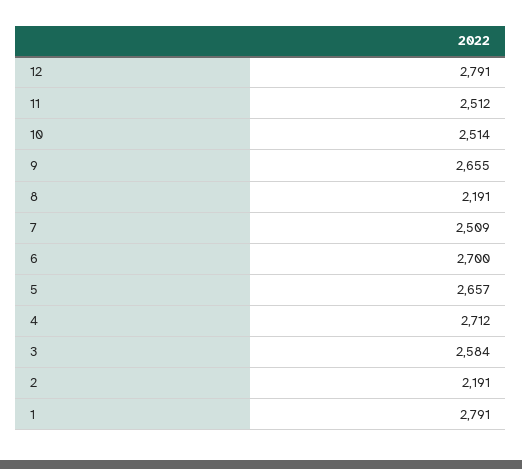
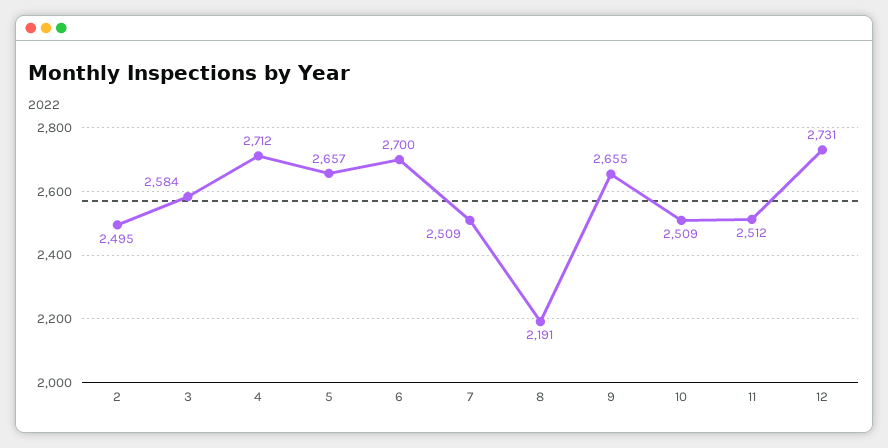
12: 2791 -> 2731
10: 2514 -> 2509
2: 2191 -> 2495
1: 2791 -> none

